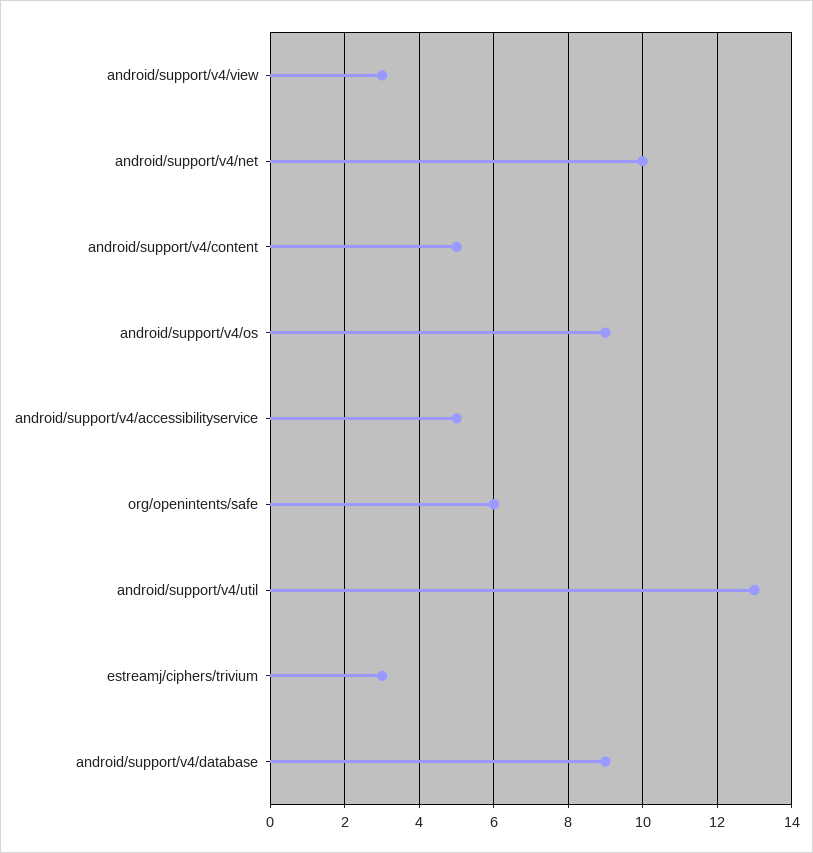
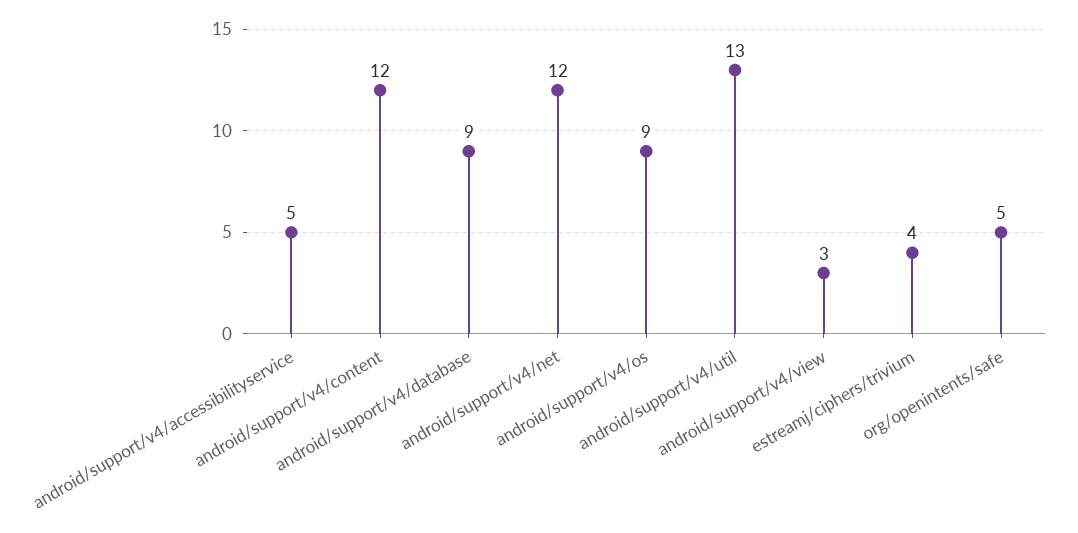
android/support/v4/net: 10 -> 12
android/support/v4/content: 5 -> 12
org/openintents/safe: 6 -> 5
estreamj/ciphers/trivium: 3 -> 4

